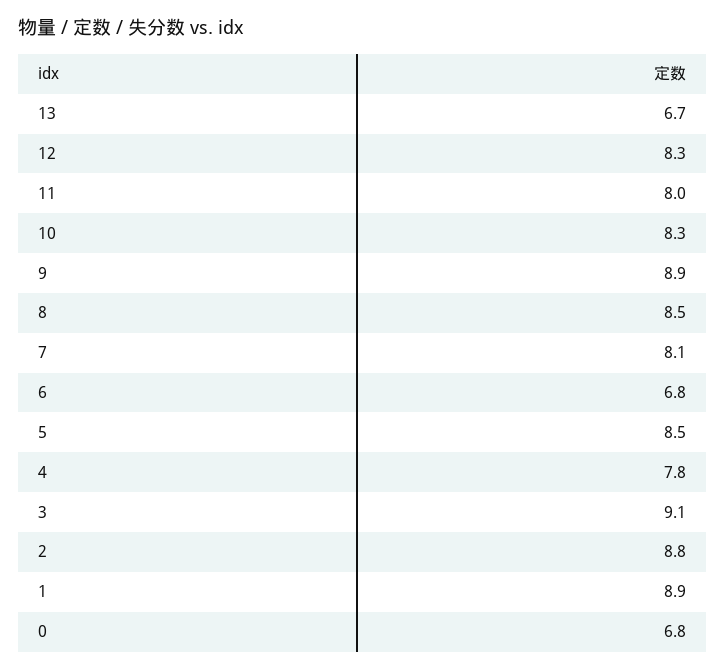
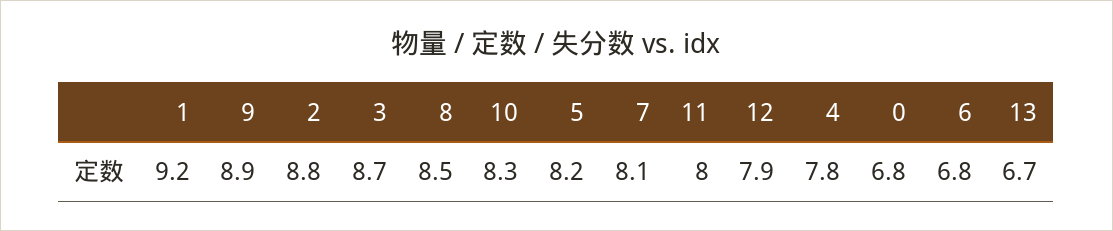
12: 8.3 -> 7.9
5: 8.5 -> 8.2
3: 9.1 -> 8.7
1: 8.9 -> 9.2

